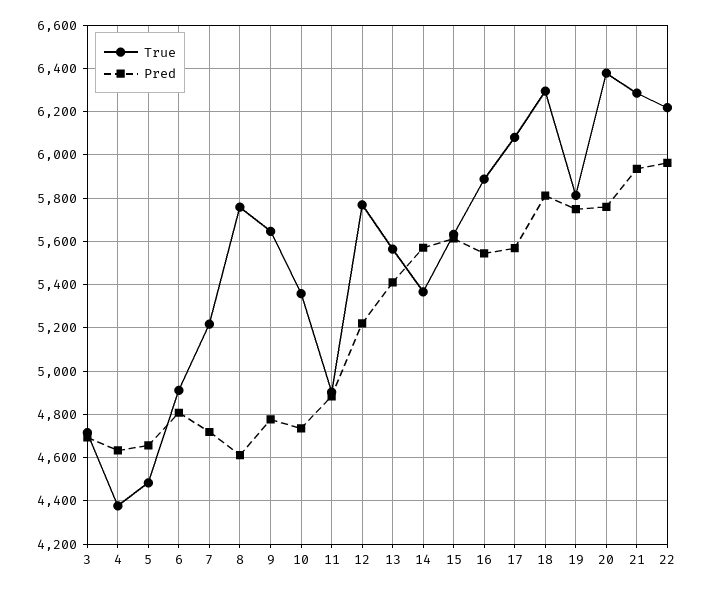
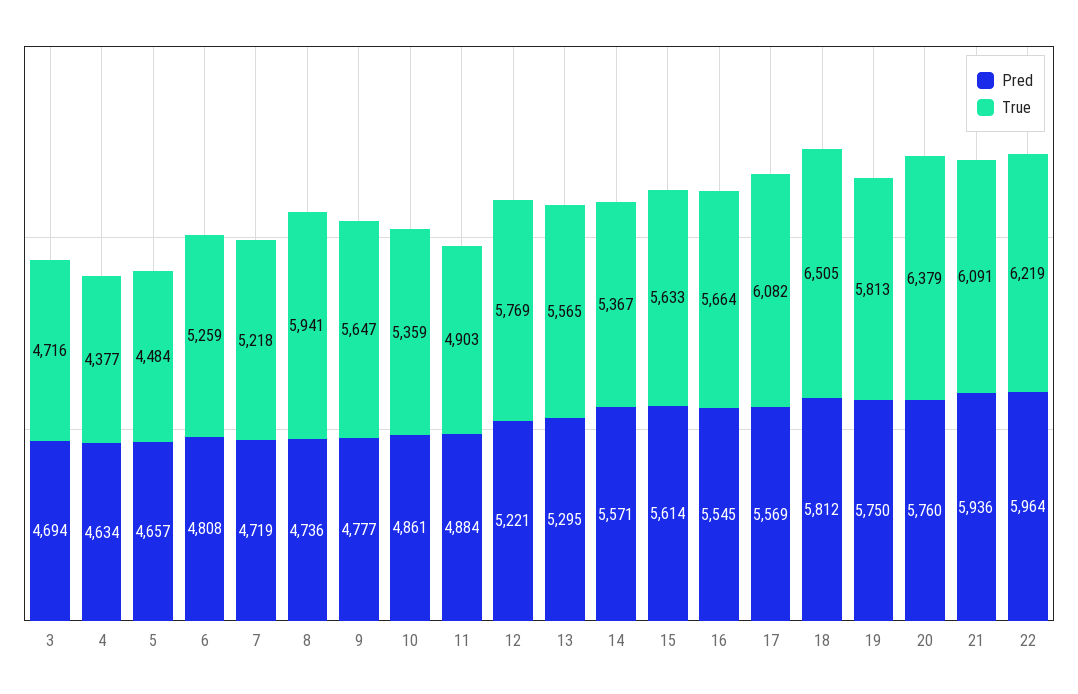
True, 6: 4900 -> 5259
True, 8: 5750 -> 5941
Pred, 8: 4600 -> 4736
Pred, 10: 4750 -> 4861
Pred, 13: 5400 -> 5295
True, 16: 5900 -> 5664
True, 18: 6300 -> 6505
True, 21: 6300 -> 6091

